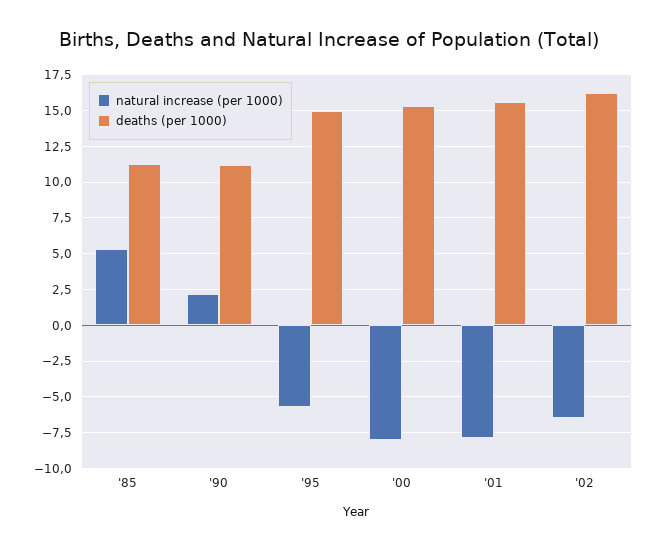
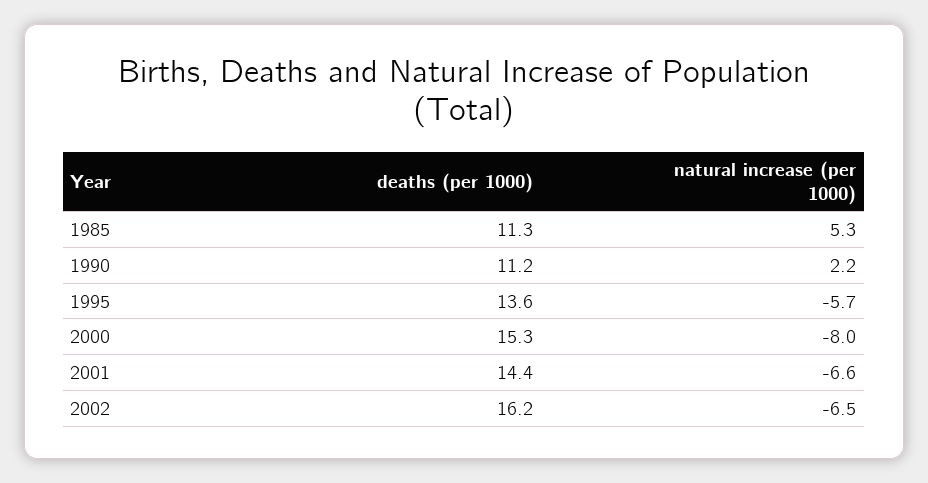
deaths (per 1000), '95: 15 -> 13.6
natural increase (per 1000), '01: -8 -> -6.6
deaths (per 1000), '01: 15.5 -> 14.4

